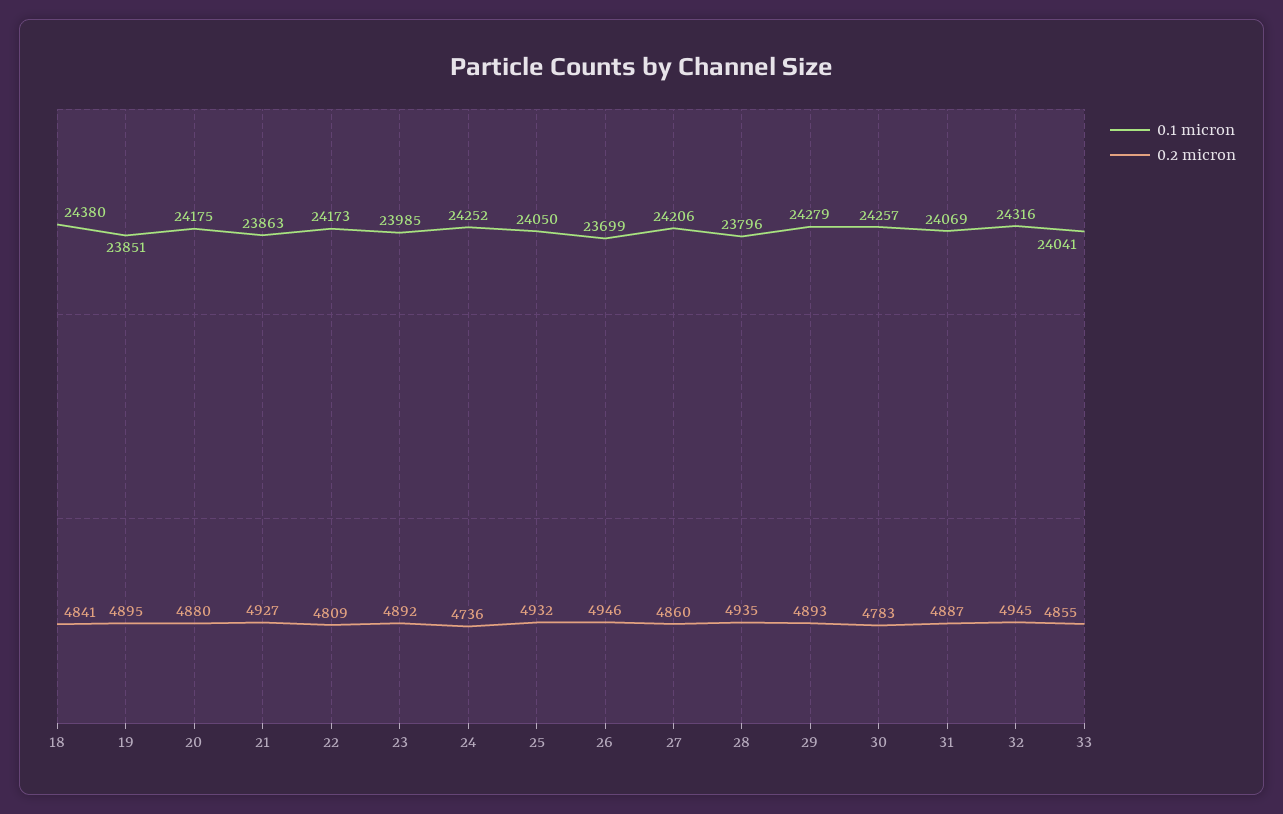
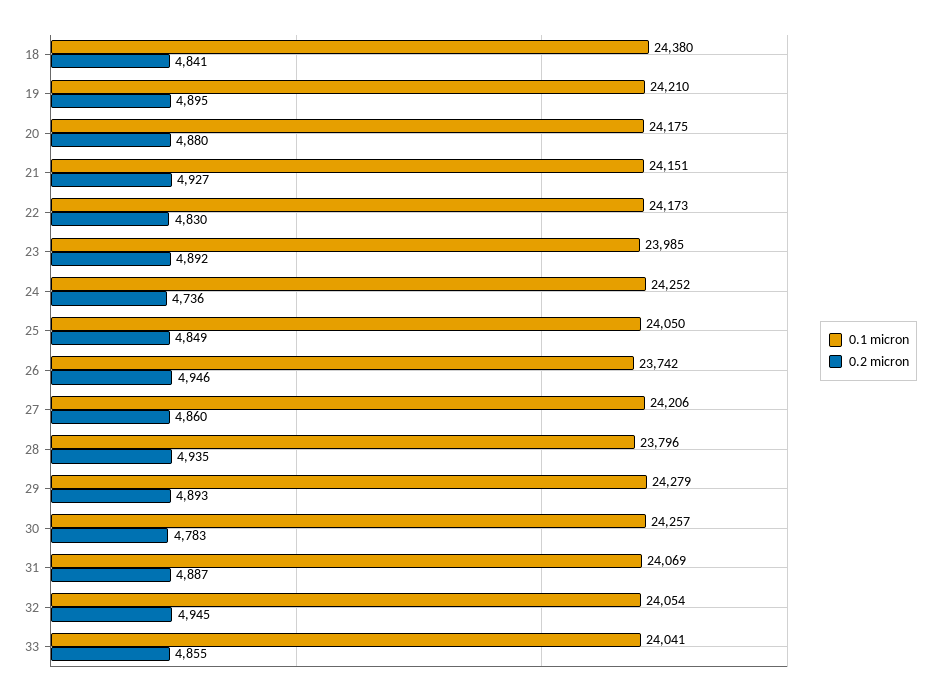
0.1 micron, 19: 23851 -> 24210
0.1 micron, 21: 23863 -> 24151
0.2 micron, 22: 4809 -> 4830
0.2 micron, 25: 4932 -> 4849
0.1 micron, 26: 23699 -> 23742
0.1 micron, 32: 24316 -> 24054

